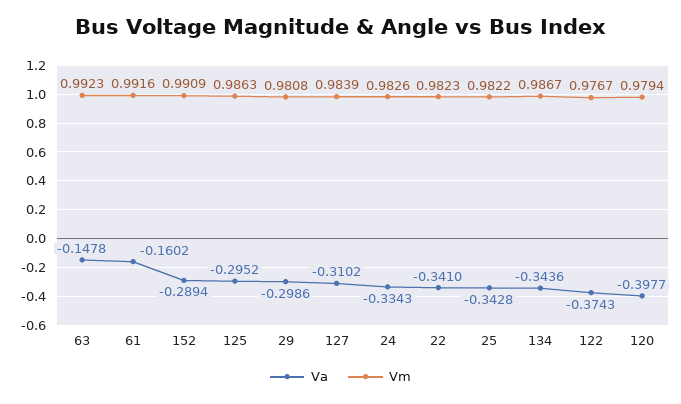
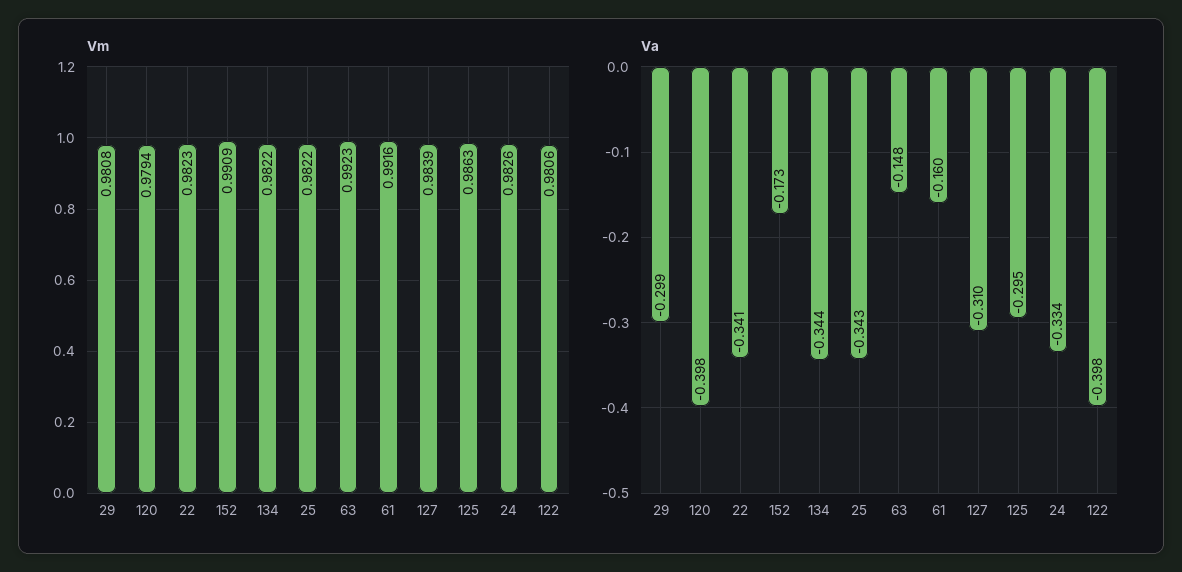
Va, 152: -0.2894 -> -0.173
Vm, 134: 0.9867 -> 0.9822
Va, 122: -0.3743 -> -0.398
Vm, 122: 0.9767 -> 0.9806

